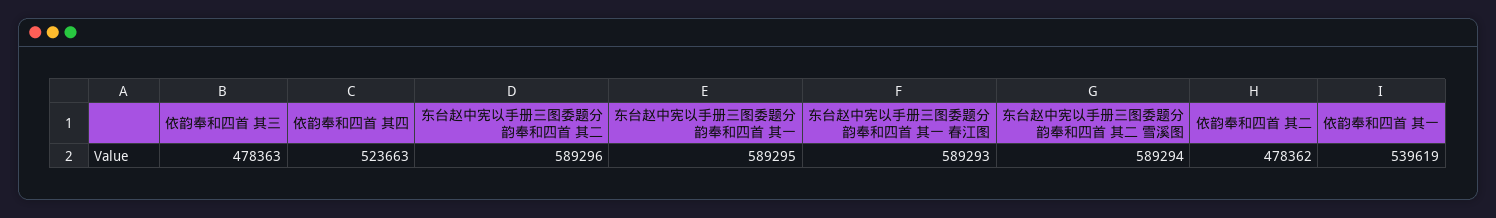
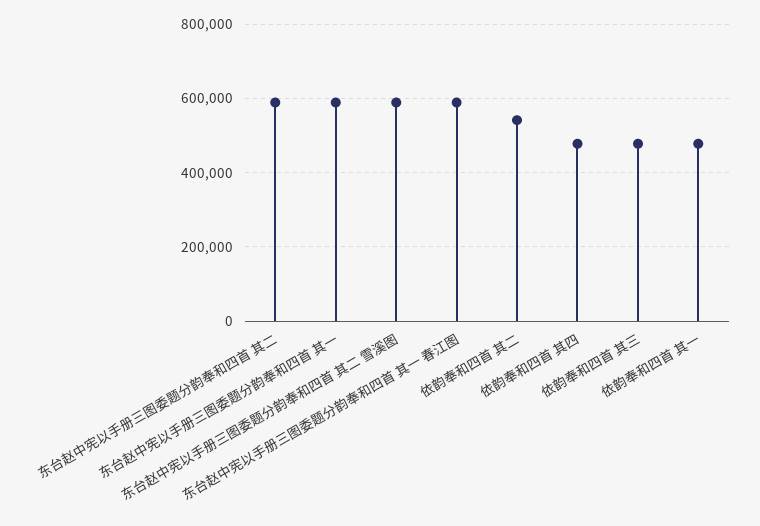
依韵奉和四首 其四: 523663 -> 480000
依韵奉和四首 其二: 478362 -> 540000
依韵奉和四首 其一: 539619 -> 480000

